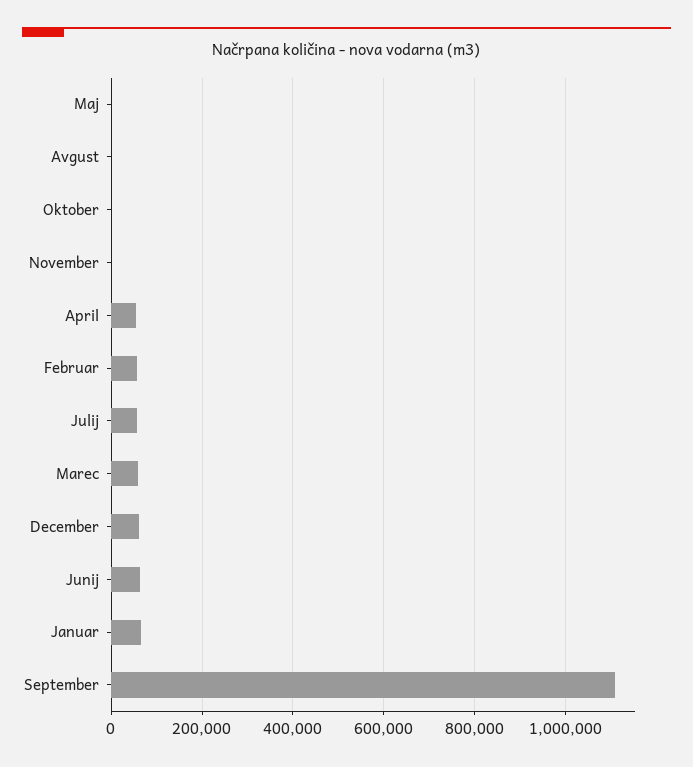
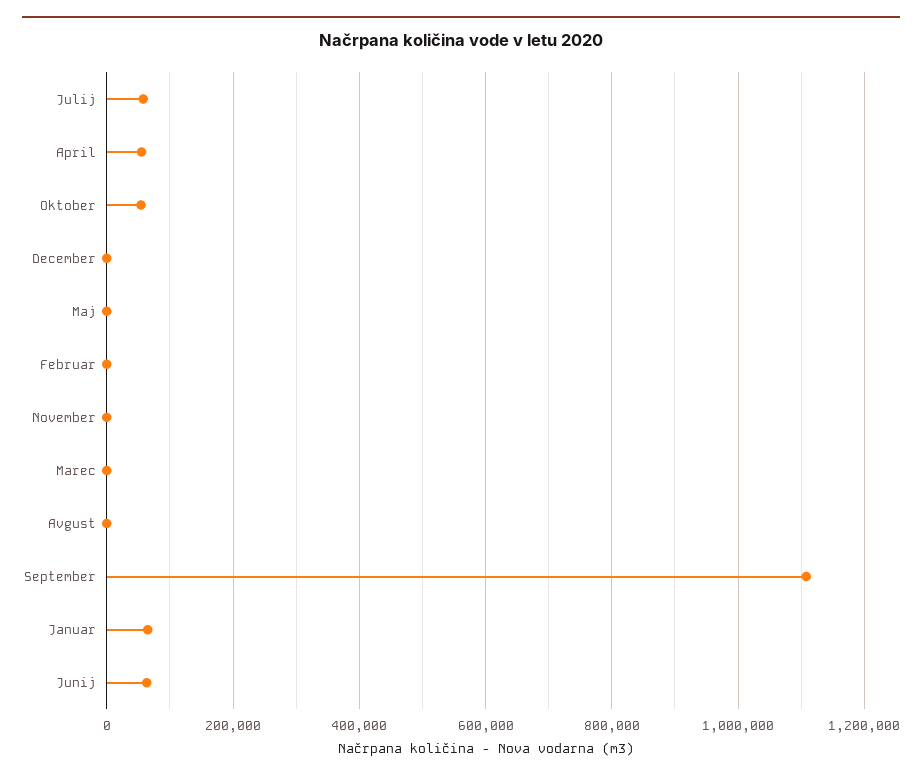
Oktober: 0 -> 60000
Februar: 60000 -> 0
Marec: 60000 -> 0
December: 60000 -> 0

